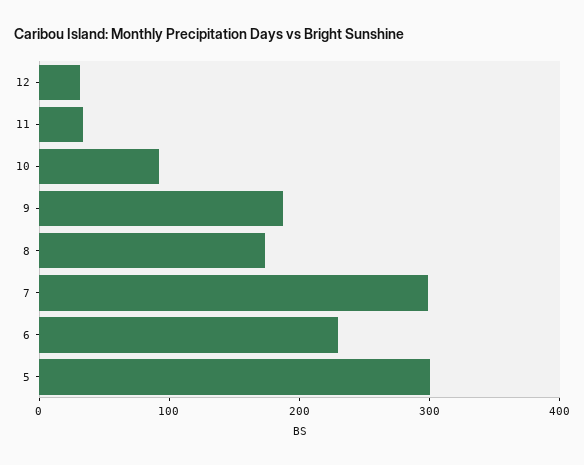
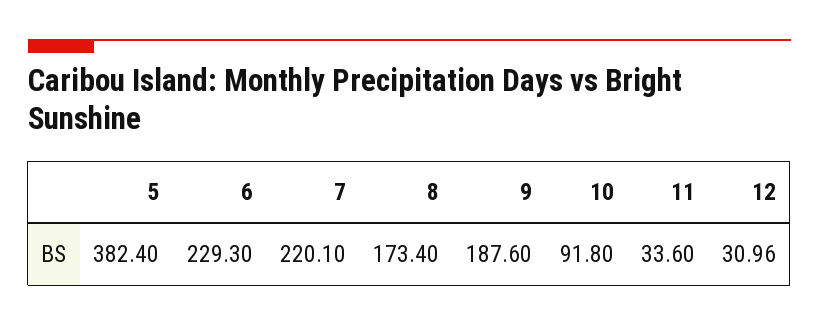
7: 300 -> 220.1
5: 300 -> 382.4

